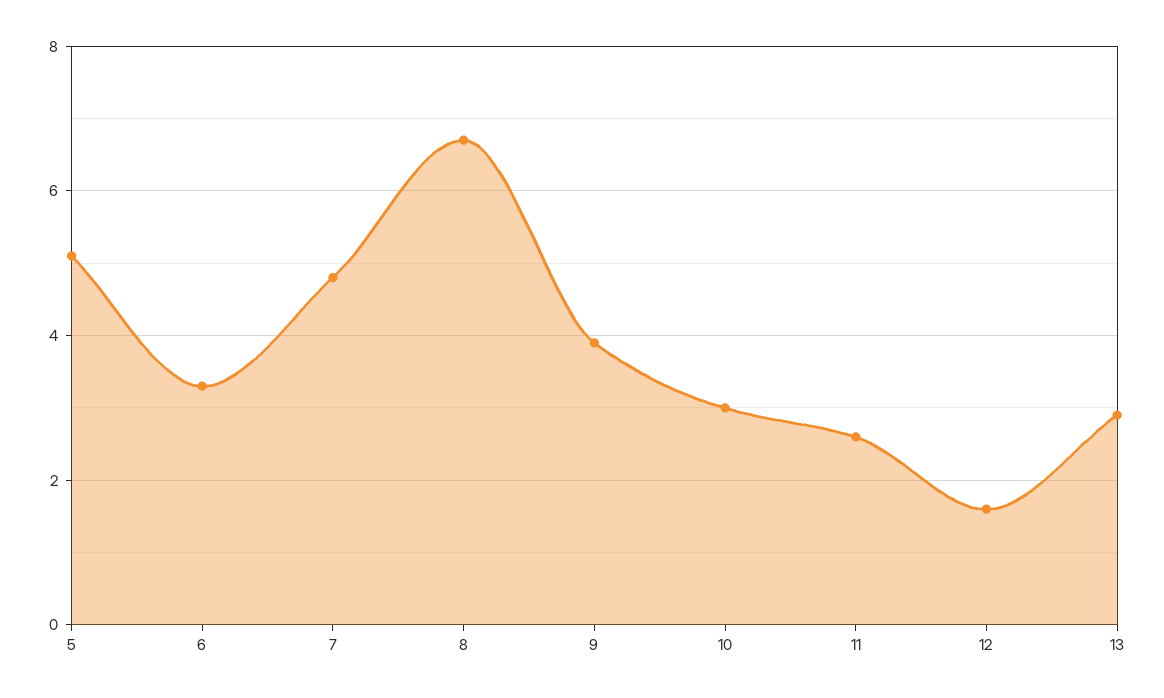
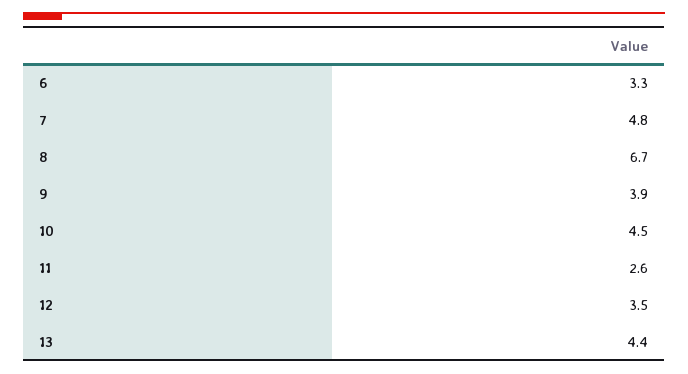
5: 5 -> none
10: 3 -> 4.5
12: 1.5 -> 3.5
13: 3 -> 4.4

